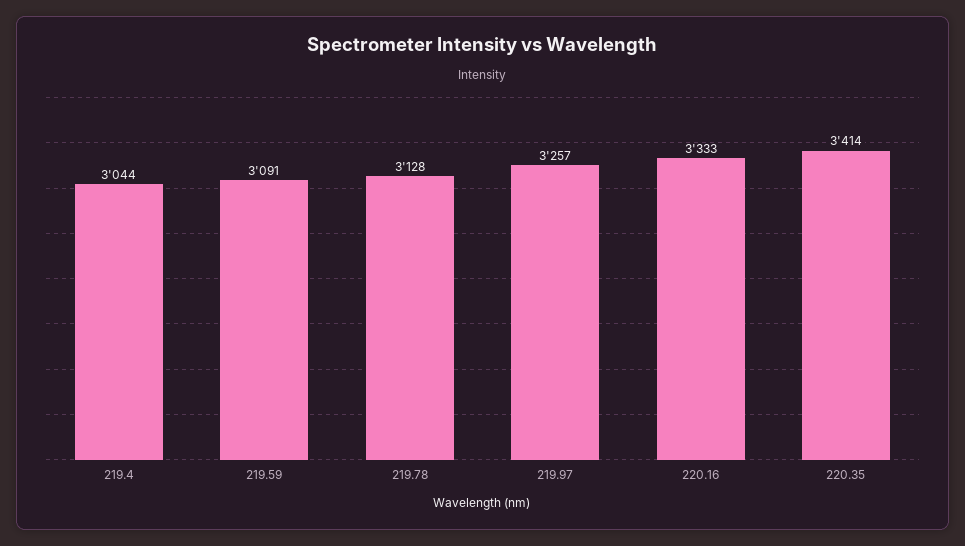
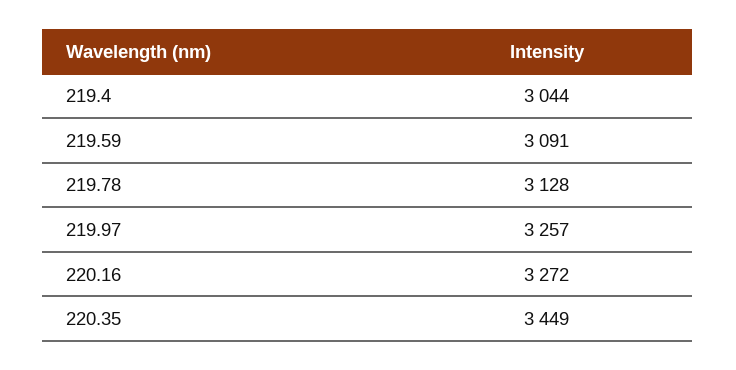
220.16: 3333 -> 3272
220.35: 3414 -> 3449

